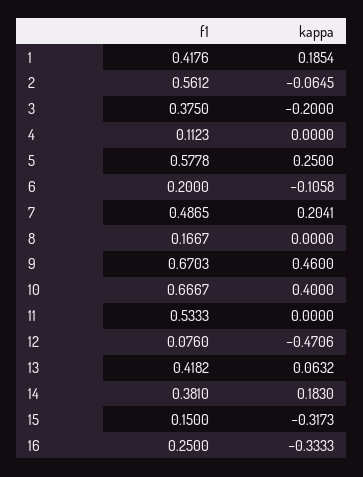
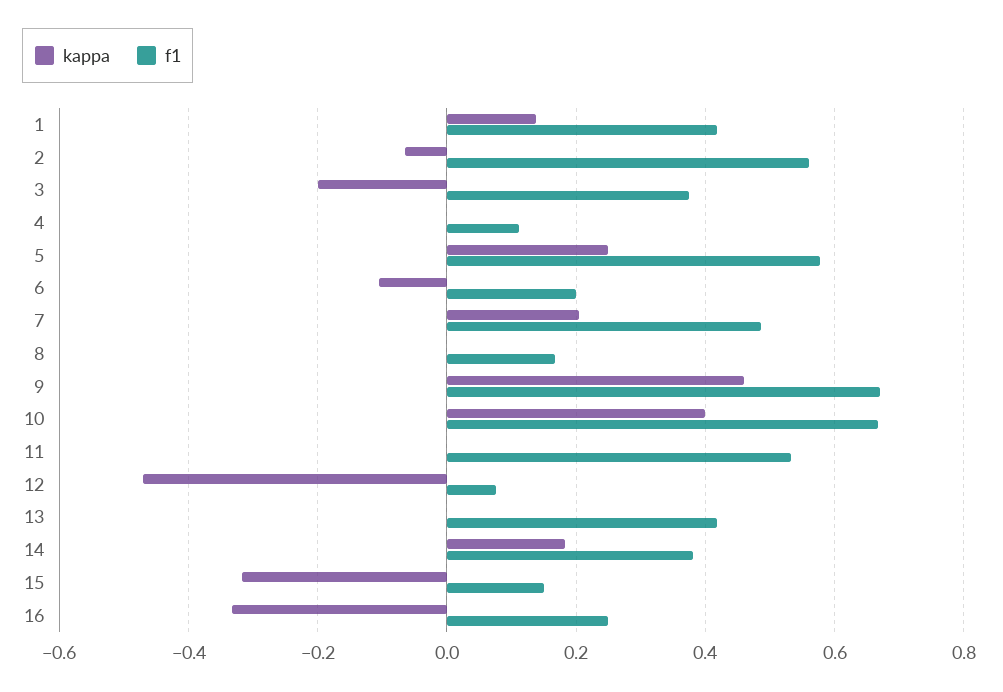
kappa, 1: 0.1854 -> 0.14
kappa, 13: 0.0632 -> 0

